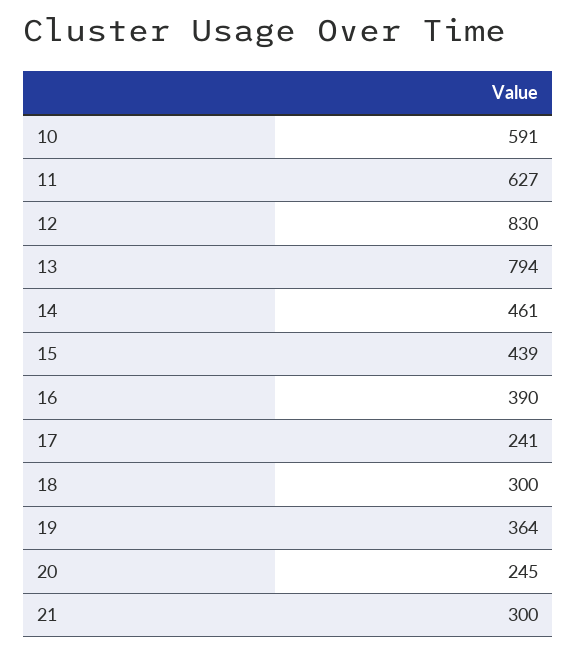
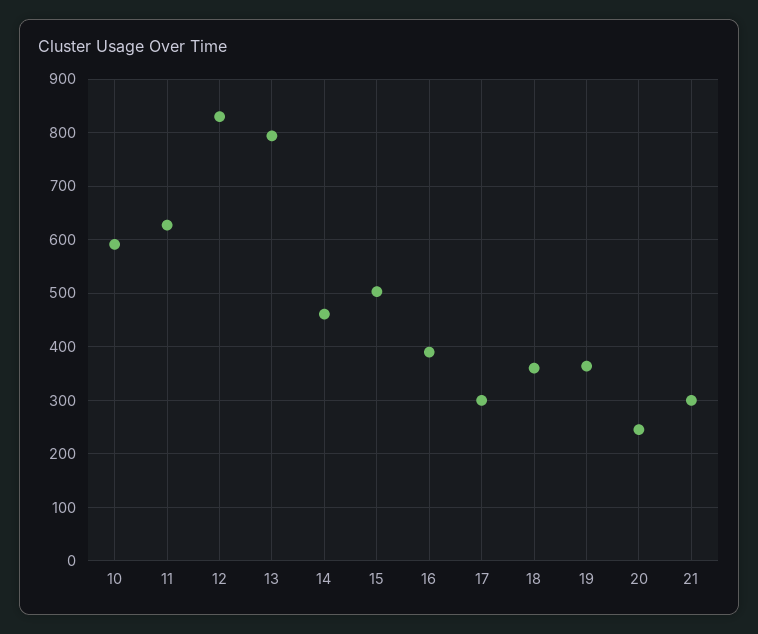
15: 439 -> 500
17: 241 -> 300
18: 300 -> 360

